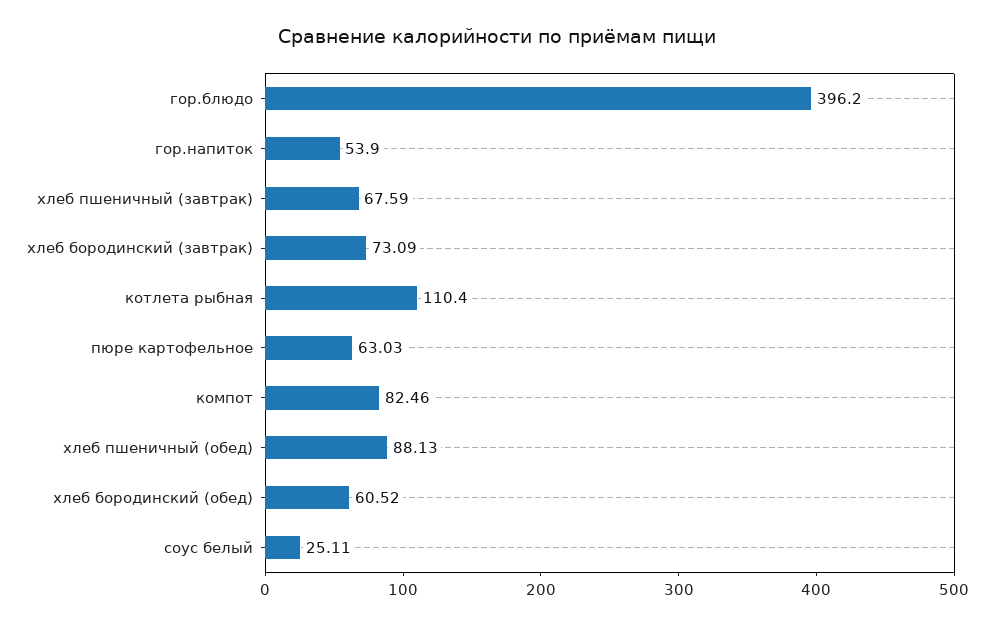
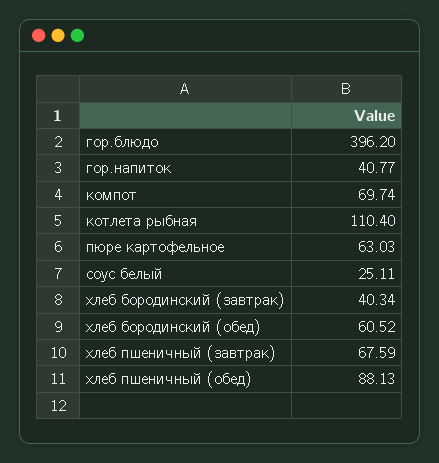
гор.напиток: 53.9 -> 40.77
хлеб бородинский (завтрак): 73.09 -> 40.34
компот: 82.46 -> 69.74

